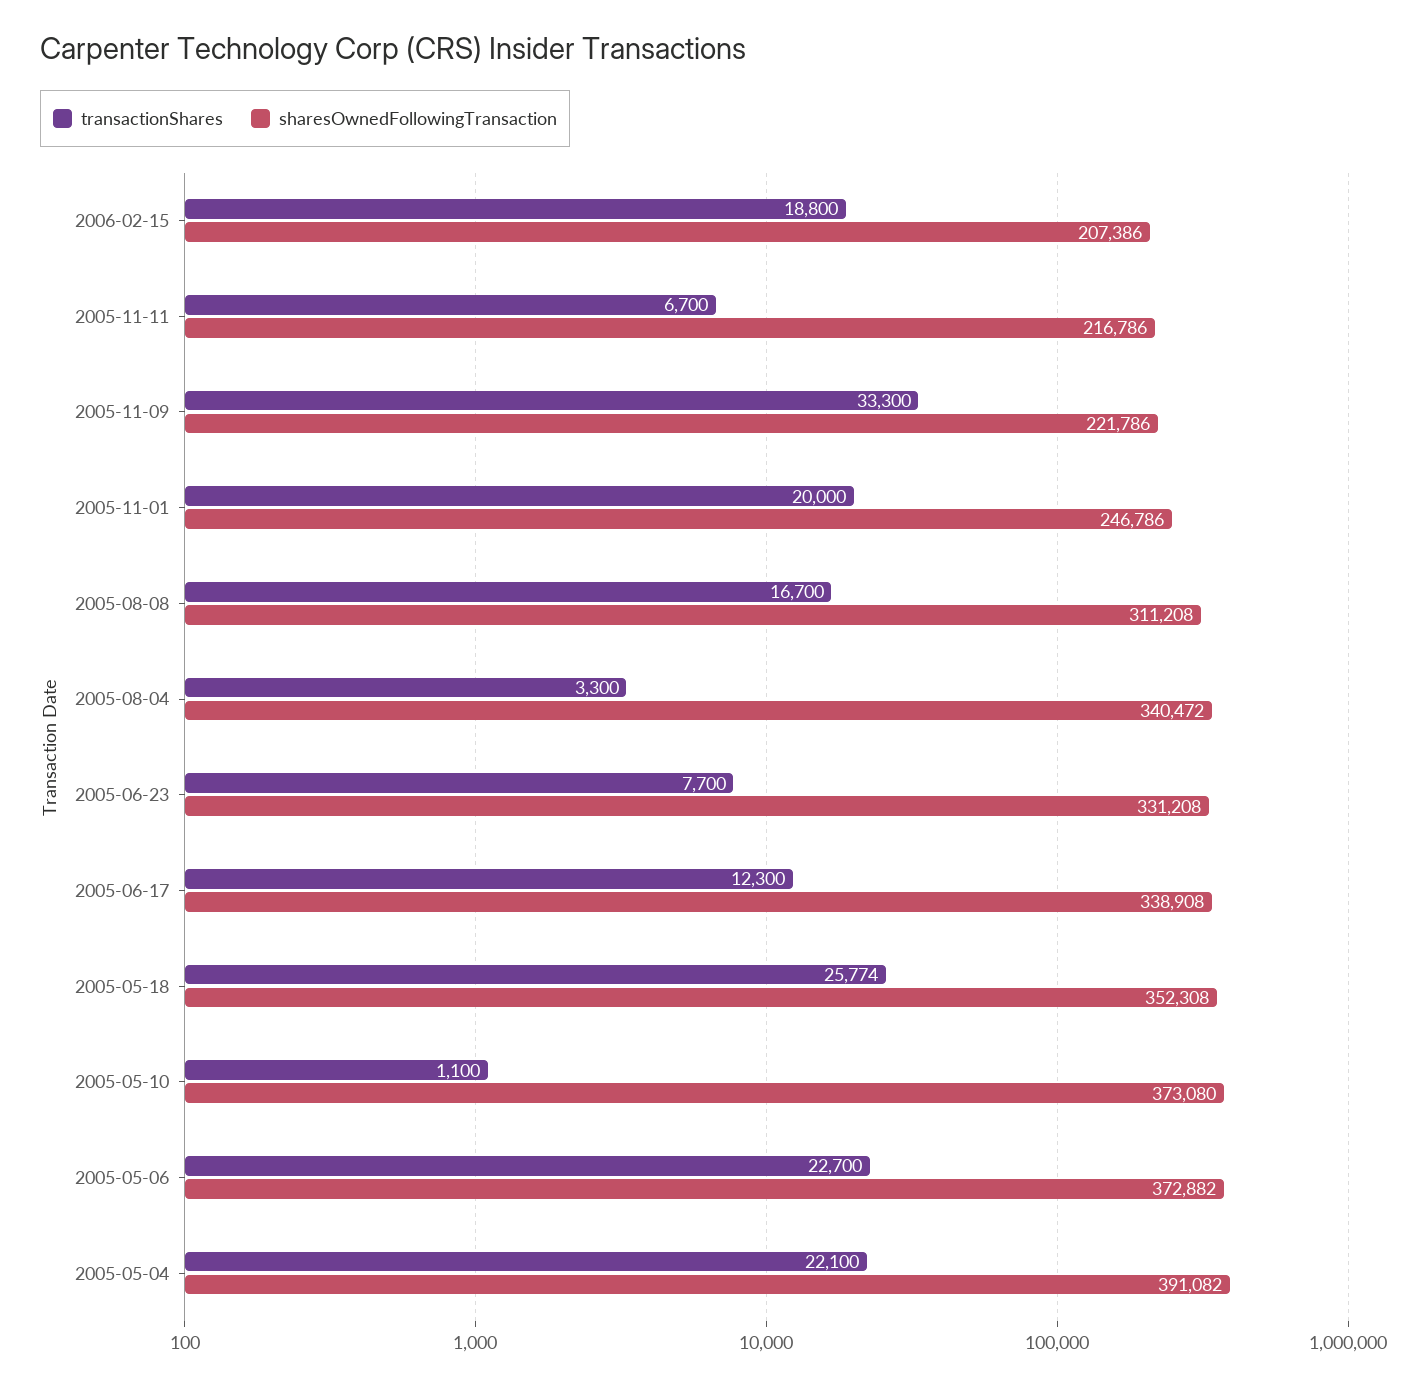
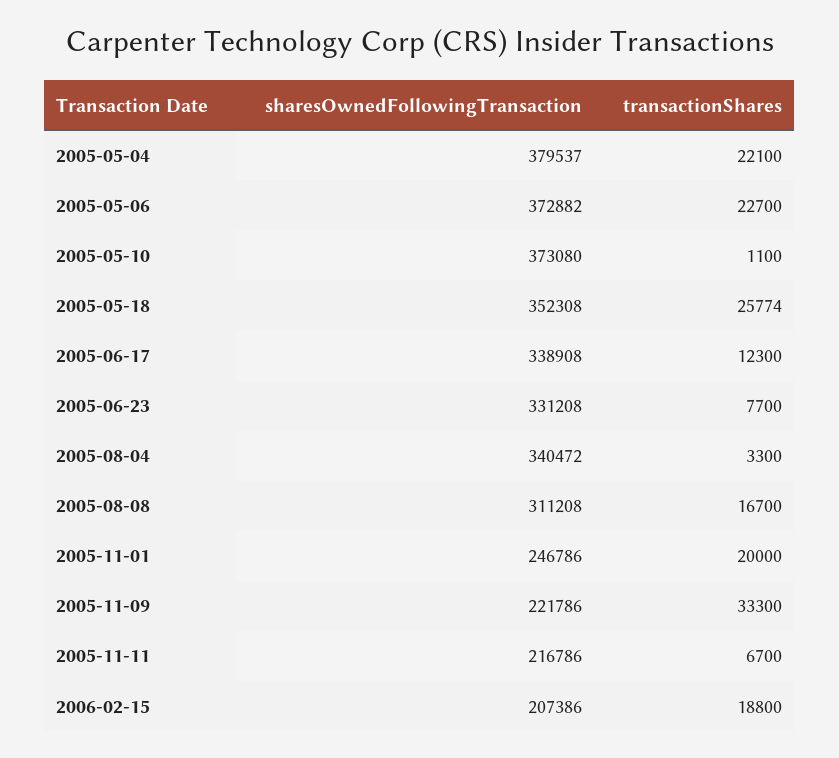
sharesOwnedFollowingTransaction, 2005-05-04: 391082 -> 379537

